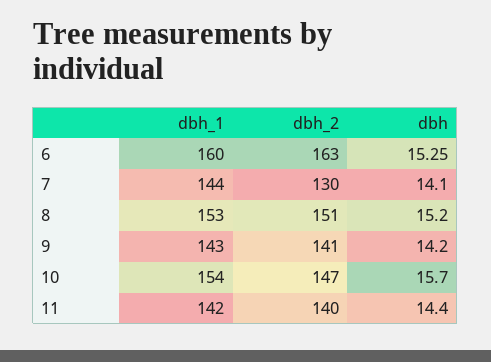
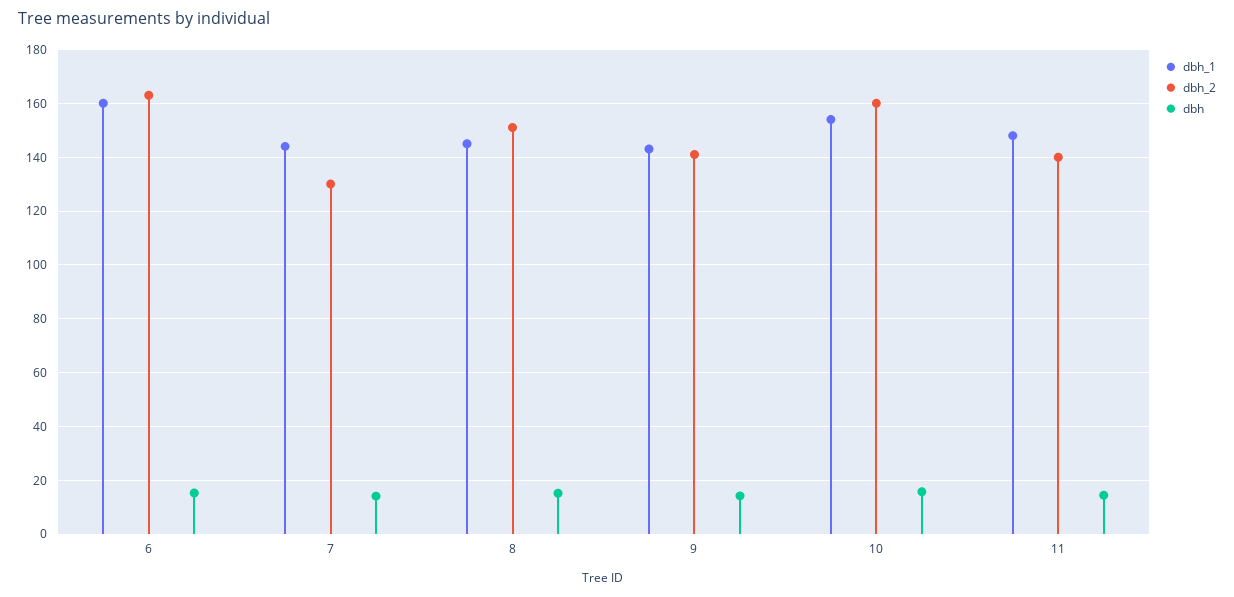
dbh_1, 8: 153 -> 145
dbh_2, 10: 147 -> 160
dbh_1, 11: 142 -> 147.5

